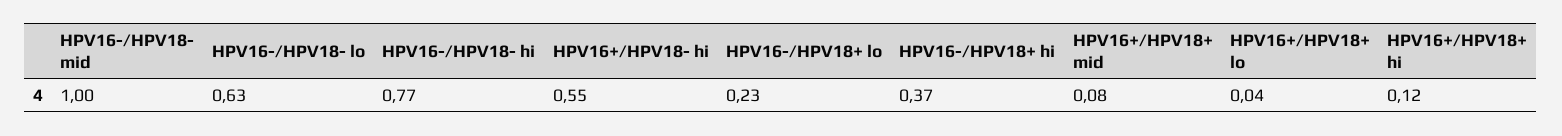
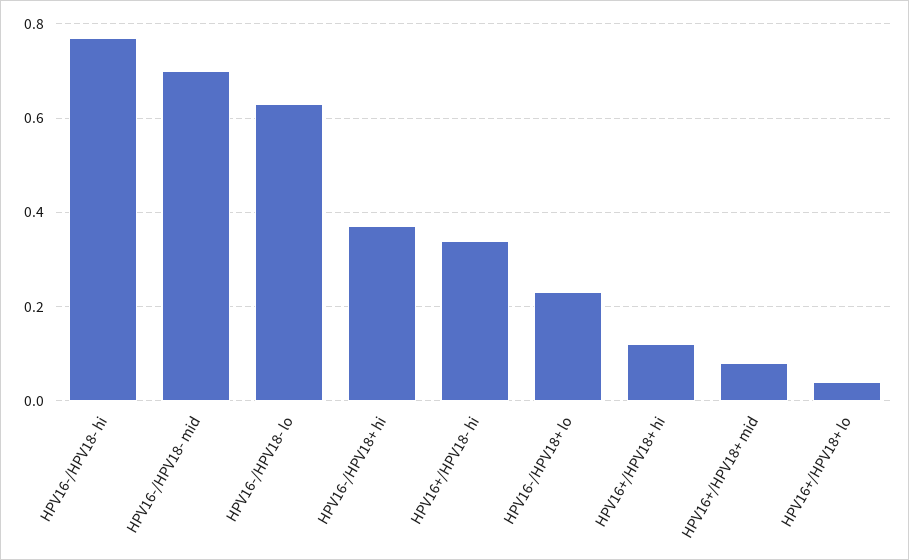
HPV16-/HPV18- mid: 1 -> 0.7
HPV16+/HPV18- hi: 0.55 -> 0.35

